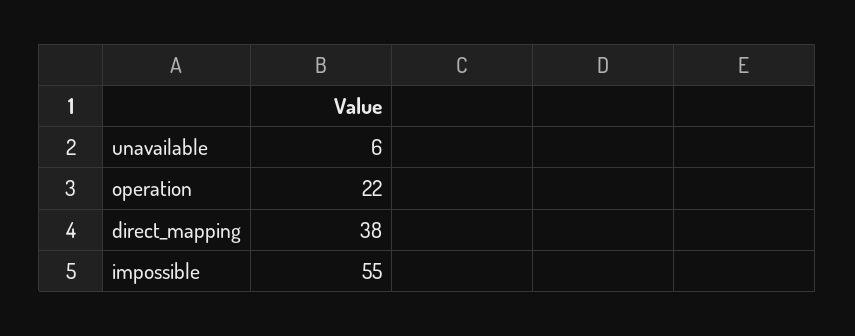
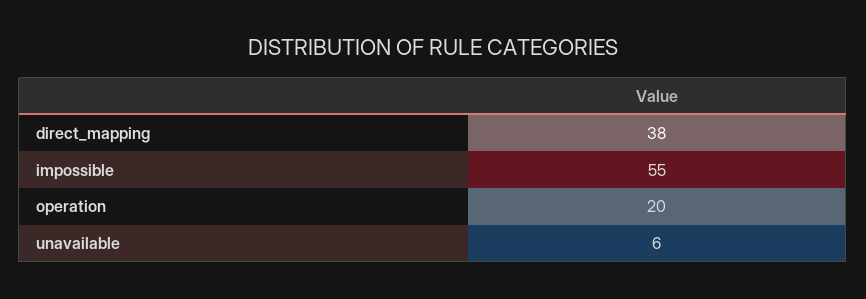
operation: 22 -> 20

